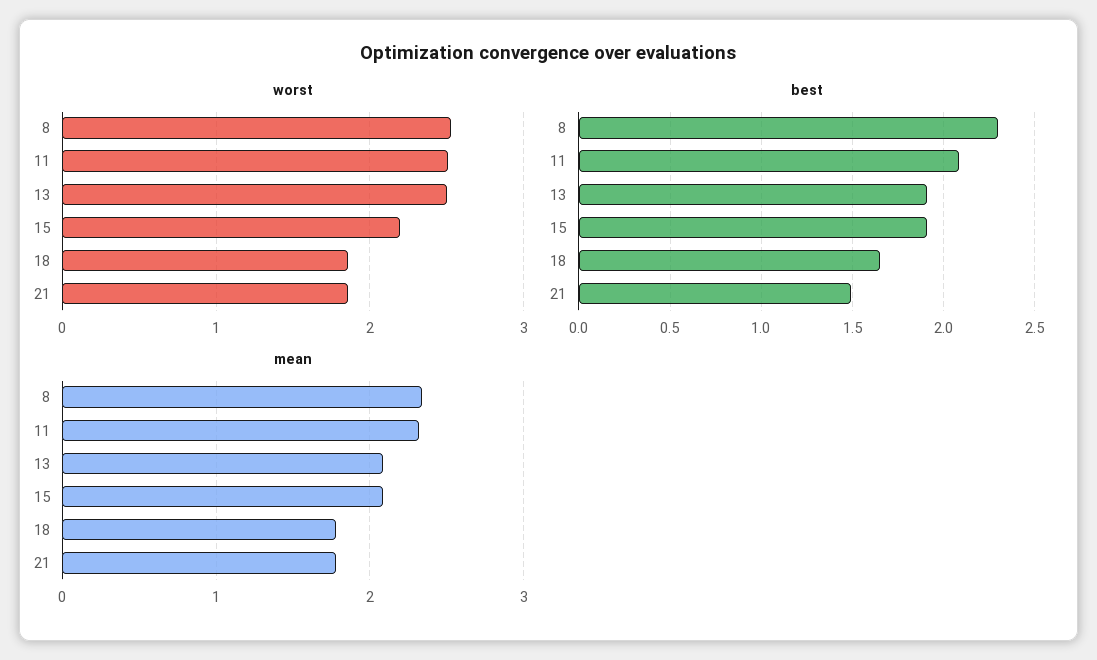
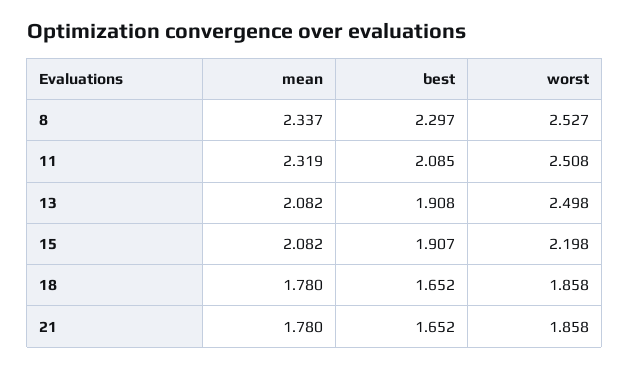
best, 21: 1.5 -> 1.652

